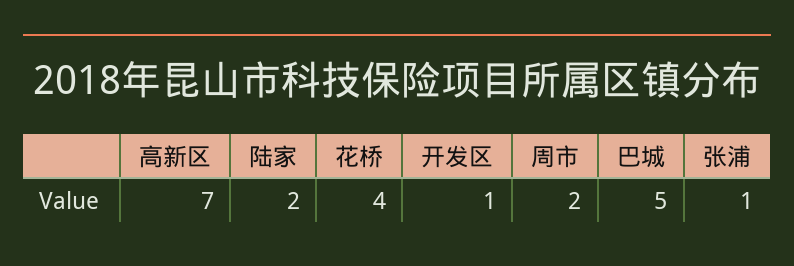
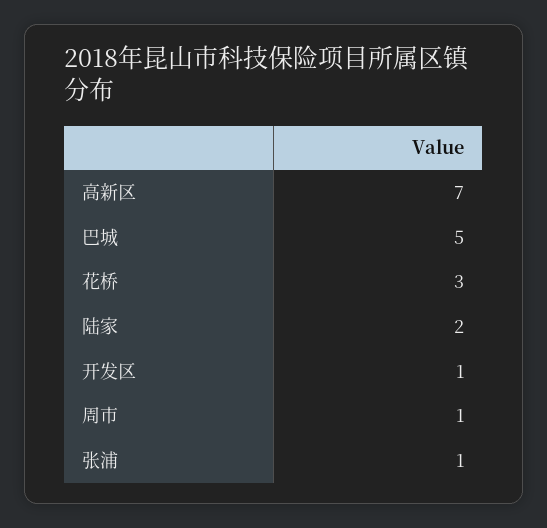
花桥: 4 -> 3
周市: 2 -> 1

